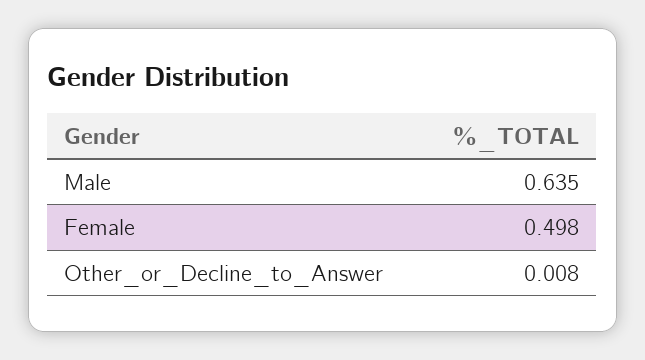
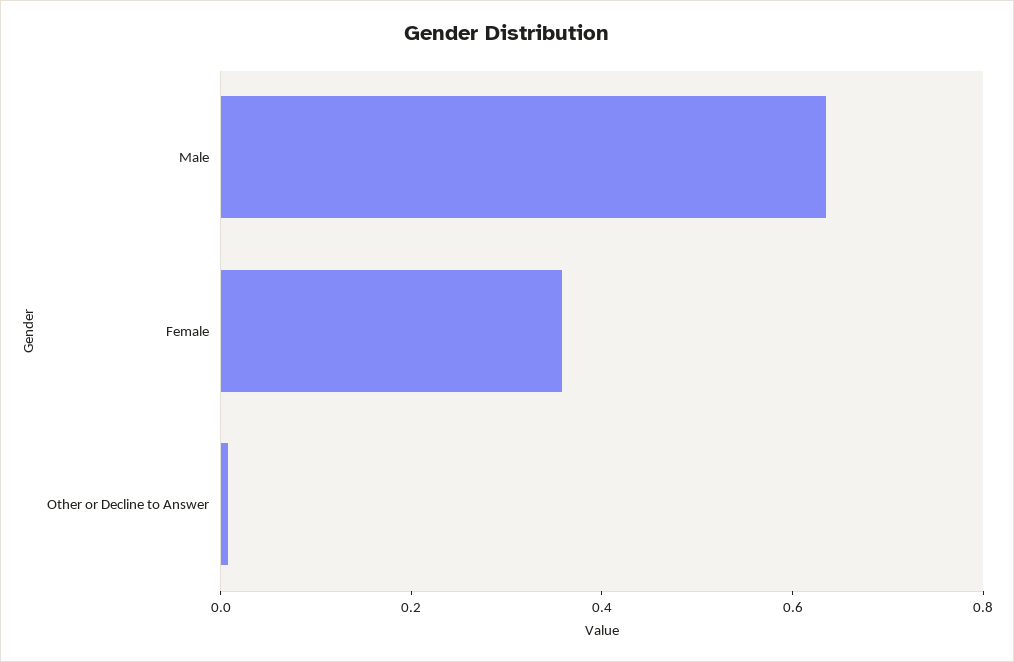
Female: 0.498 -> 0.35

